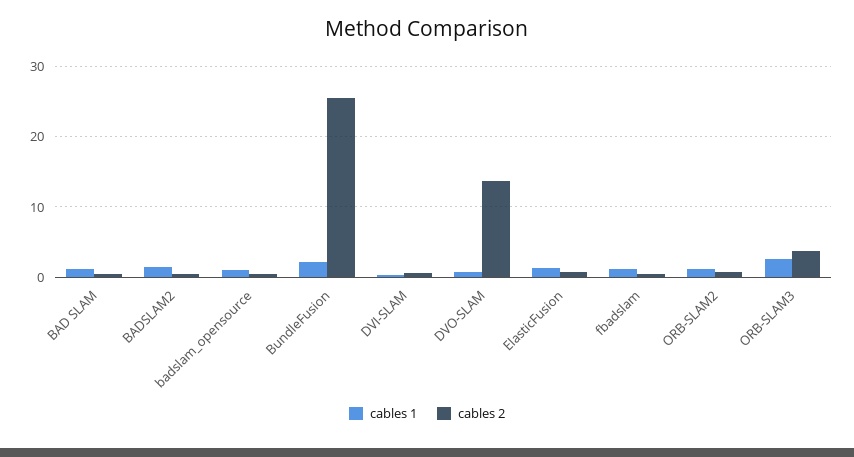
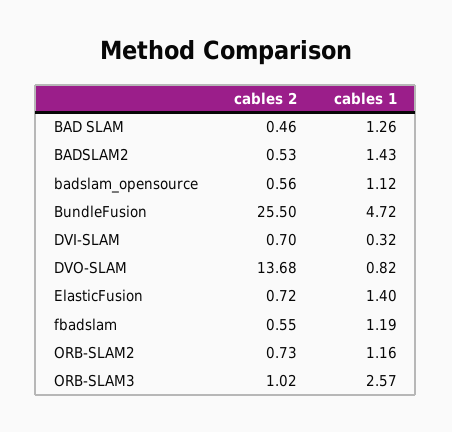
cables 1, BundleFusion: 2 -> 4.72
cables 2, ORB-SLAM3: 4 -> 1.02

